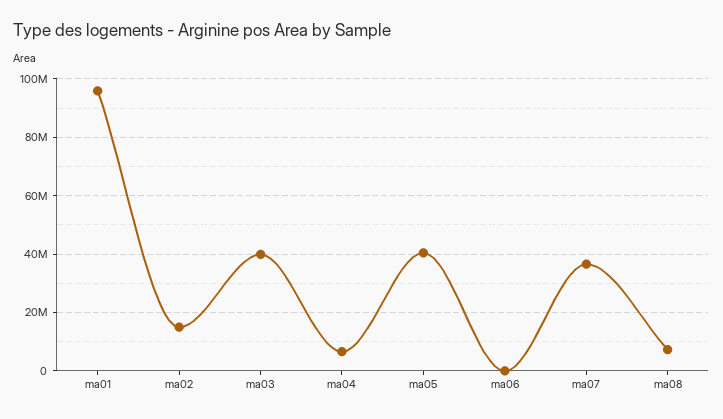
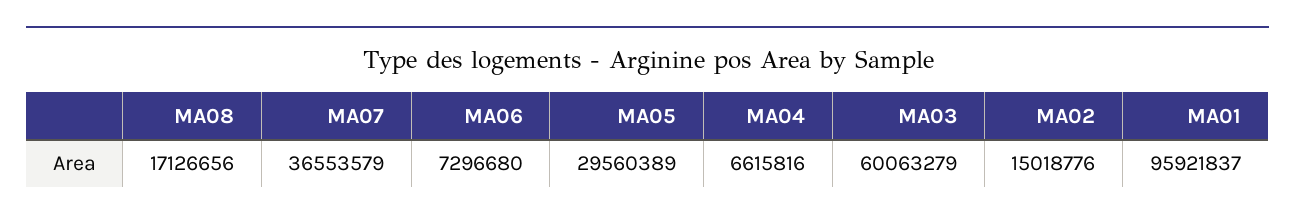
ma03: 40000000 -> 60063279
ma05: 40000000 -> 29560389
ma06: 0 -> 7296680
ma08: 7500000 -> 17126656

